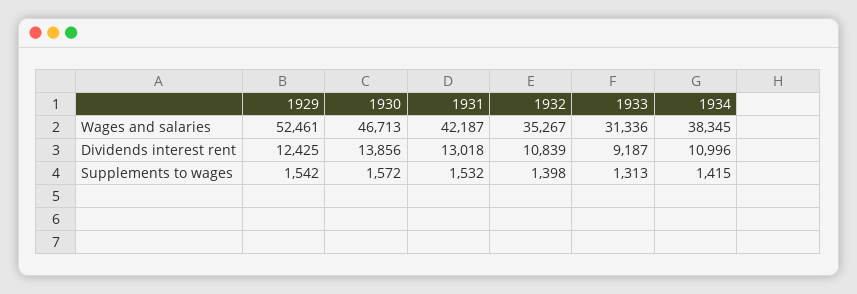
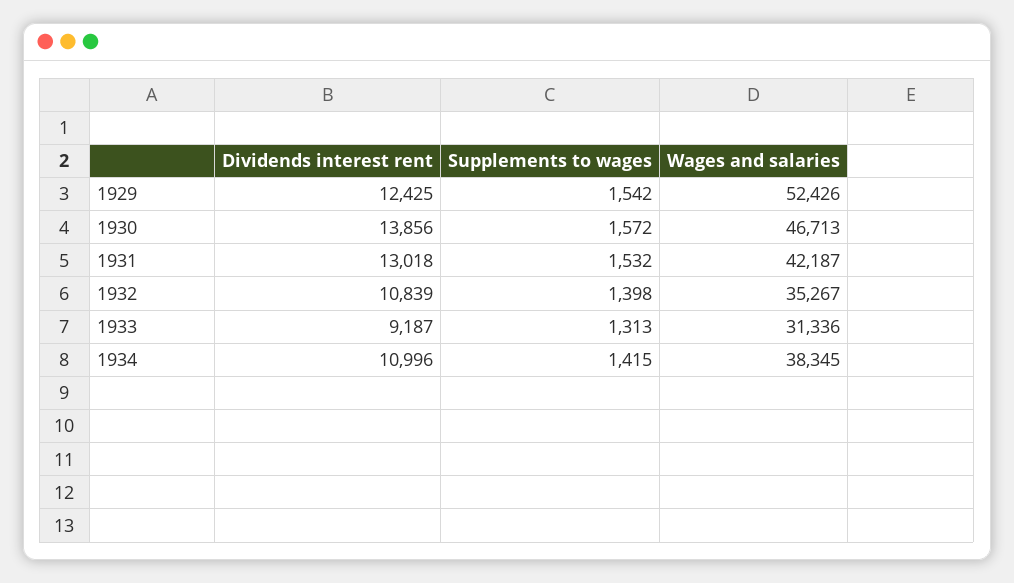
1929, Wages and salaries: 52461 -> 52426

